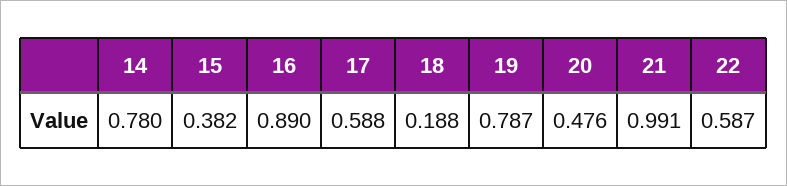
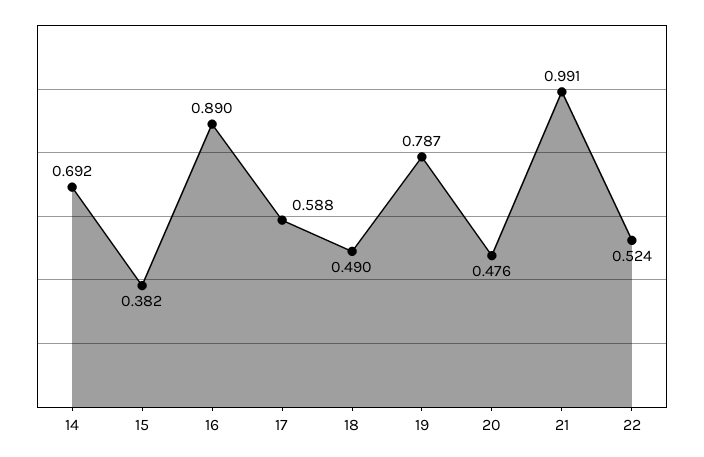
14: 0.78 -> 0.692
18: 0.188 -> 0.49
22: 0.587 -> 0.524

